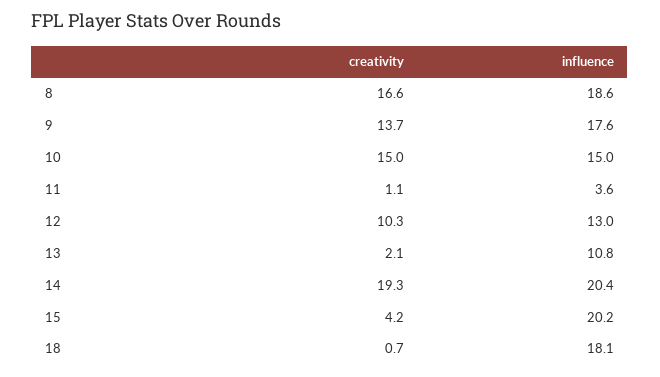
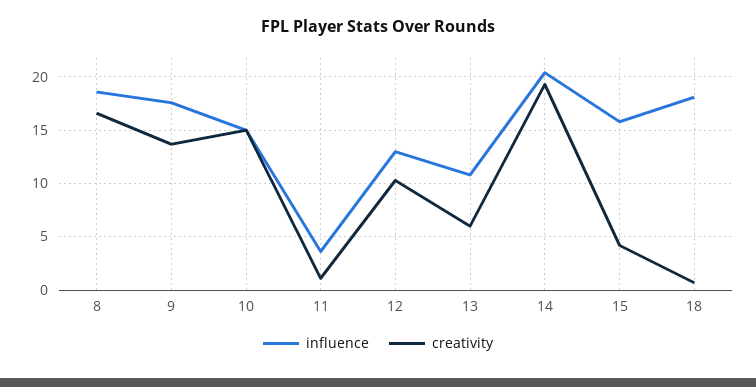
creativity, 13: 2.1 -> 6
influence, 15: 20.2 -> 16

